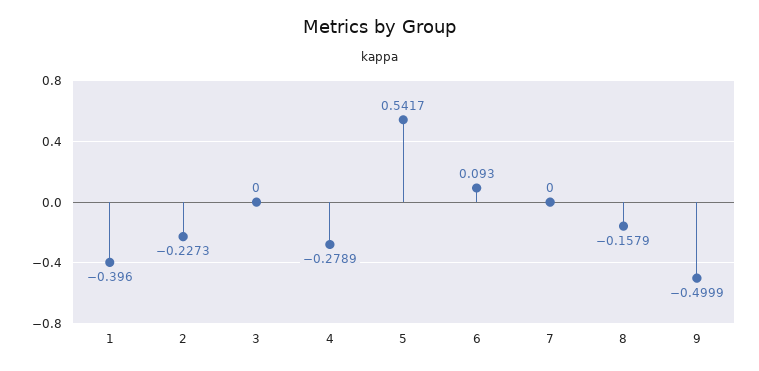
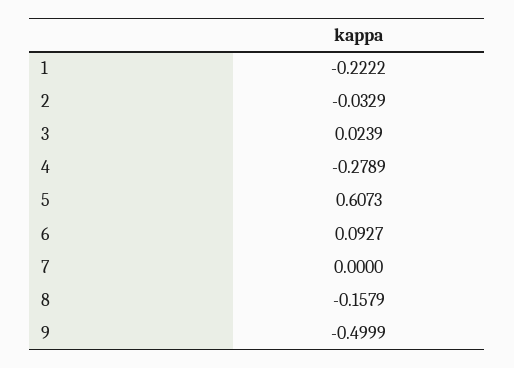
1: -0.396 -> -0.2222
2: -0.2273 -> -0.0329
3: 0 -> 0.0239
5: 0.5417 -> 0.6073
6: 0.093 -> 0.0927

